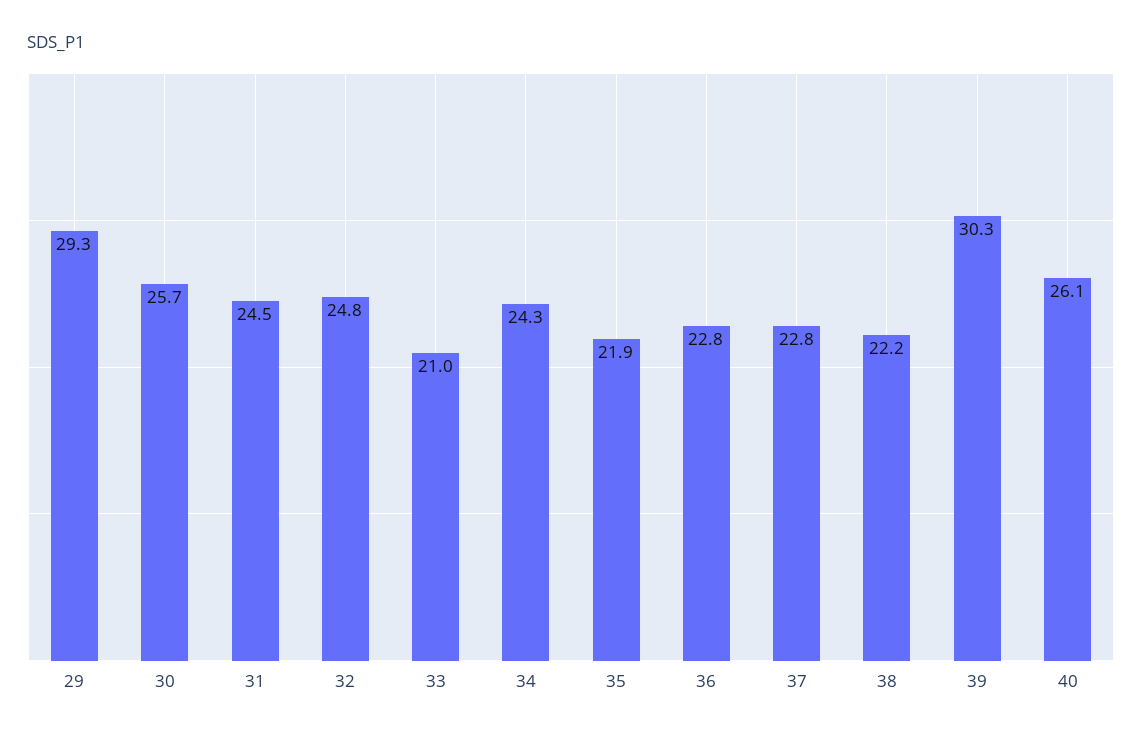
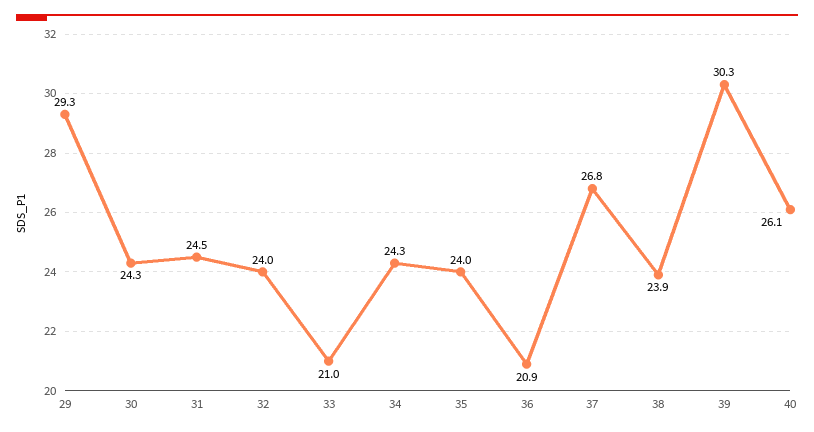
30: 25.7 -> 24.3
32: 24.8 -> 24
35: 21.9 -> 24
36: 22.8 -> 20.9
37: 22.8 -> 26.8
38: 22.2 -> 23.9

